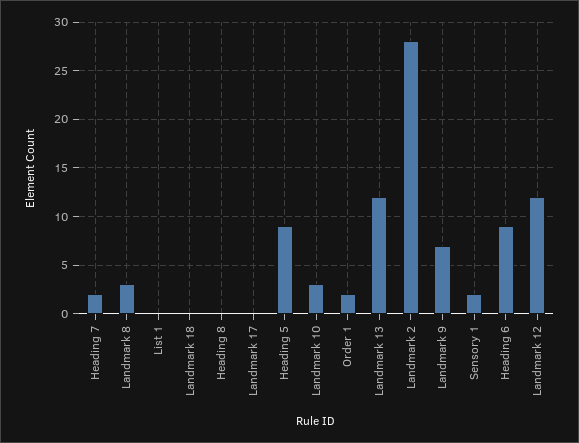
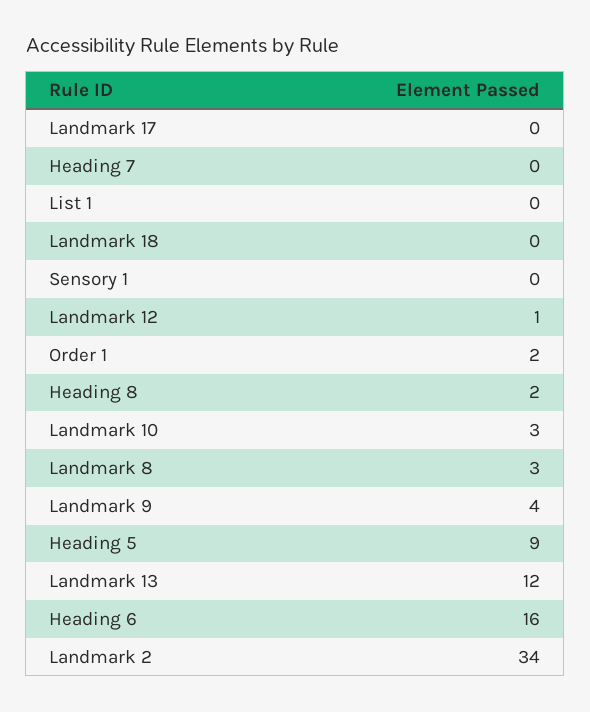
Heading 7: 2 -> 0
Heading 8: 0 -> 2
Landmark 2: 28 -> 34
Landmark 9: 7 -> 4
Sensory 1: 2 -> 0
Heading 6: 9 -> 16
Landmark 12: 12 -> 1

